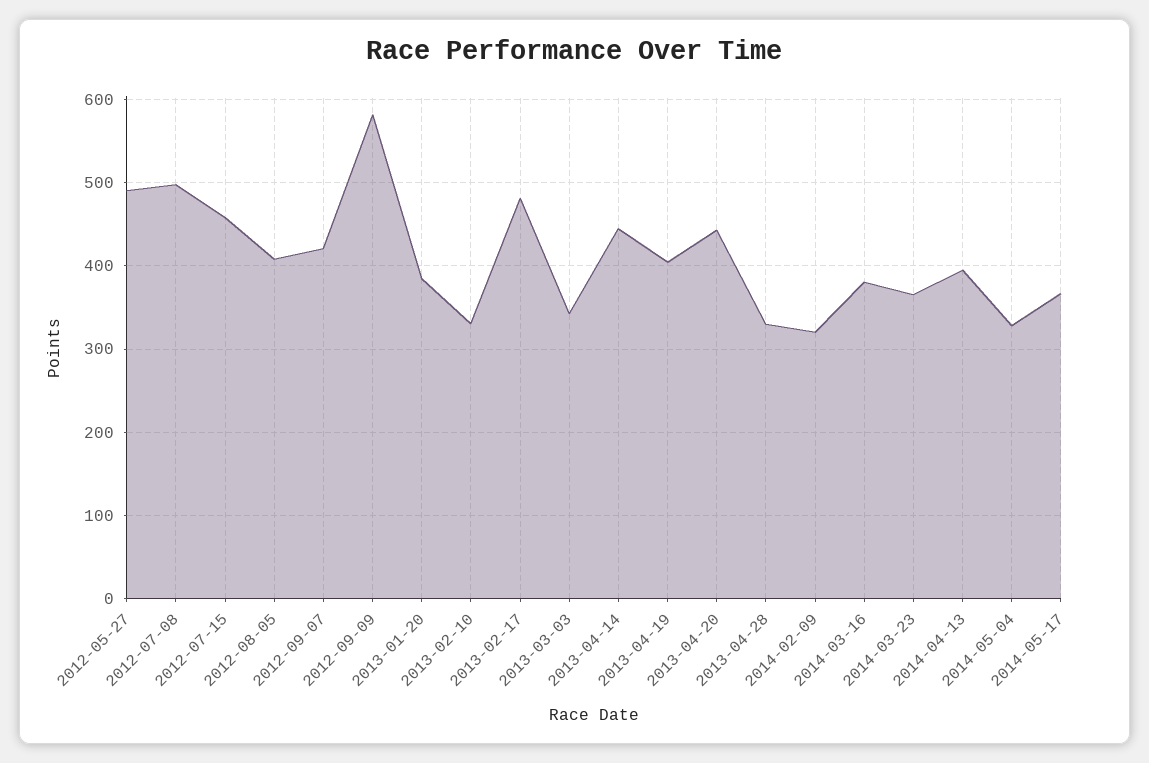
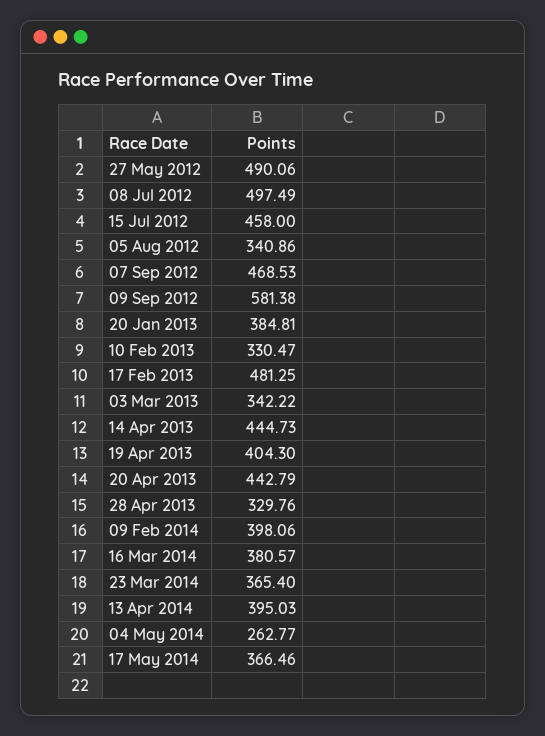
2012-08-05: 410 -> 340.86
2012-09-07: 420 -> 468.53
2014-02-09: 320 -> 398.06
2014-05-04: 330 -> 262.77

